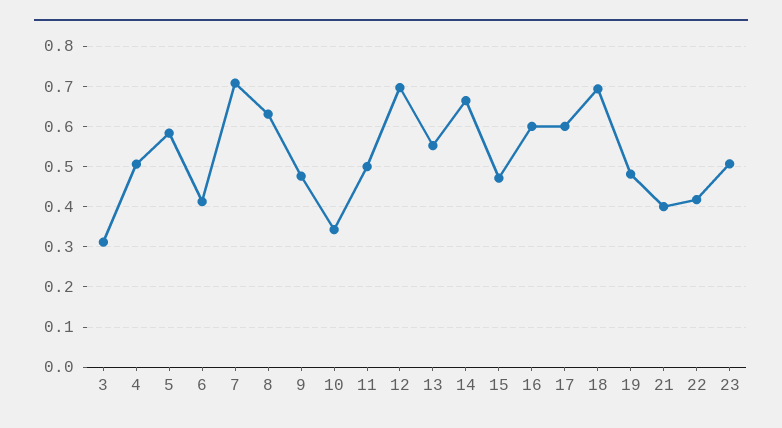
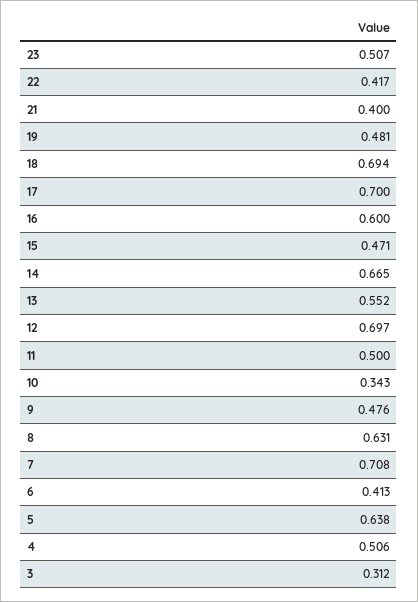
5: 0.58 -> 0.638
17: 0.6 -> 0.7

